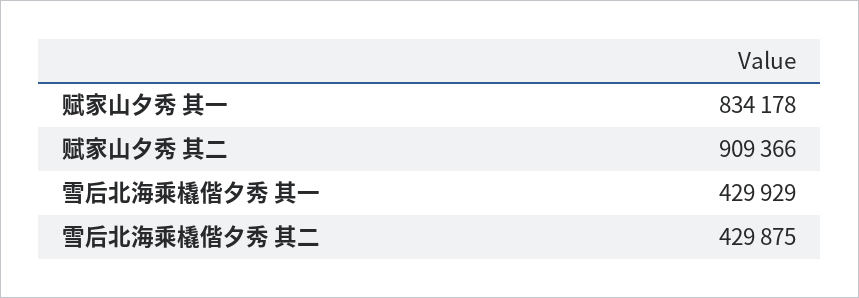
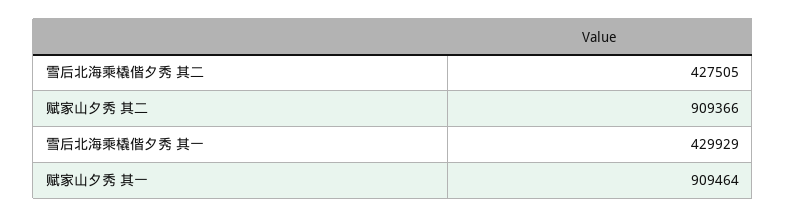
赋家山夕秀 其一: 834178 -> 909464
雪后北海乘橇偕夕秀 其二: 429875 -> 427505

